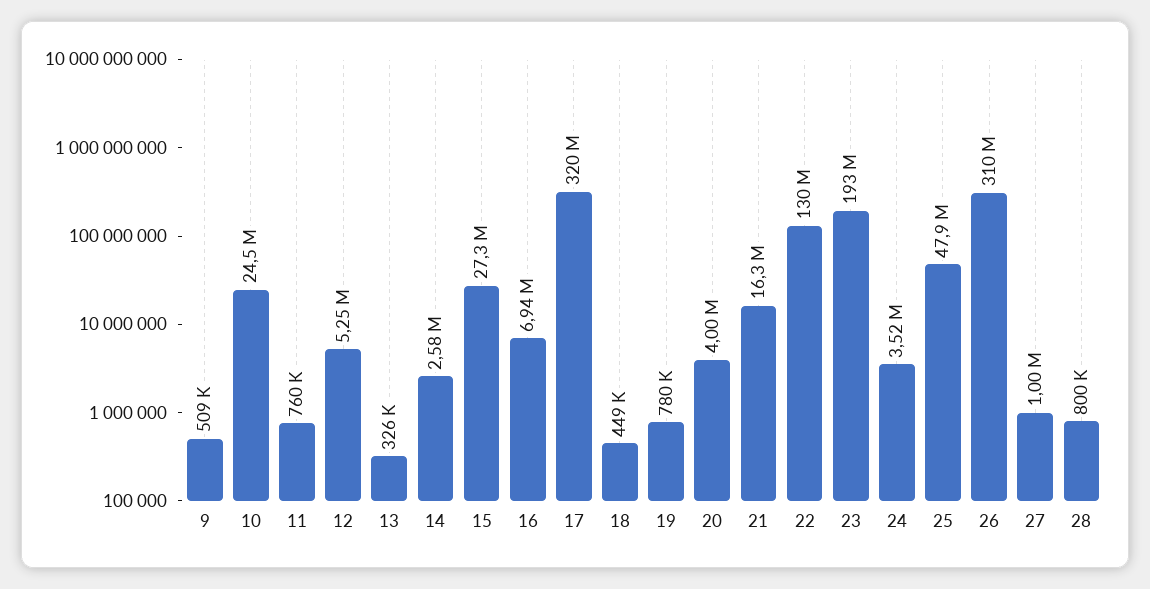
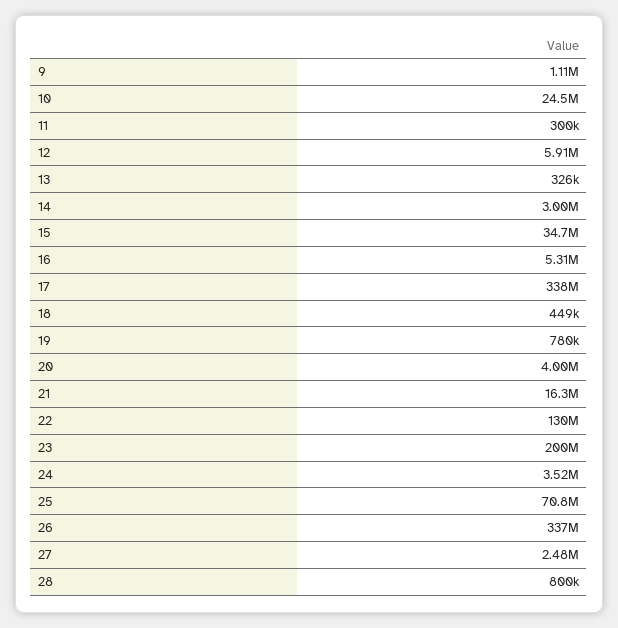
9: 509000 -> 1110000
11: 760000 -> 300000
12: 5250000 -> 5910000
14: 2580000 -> 3000000
15: 27300000 -> 34700000
16: 6940000 -> 5310000
17: 320000000 -> 338000000
23: 193000000 -> 200000000
25: 47900000 -> 70800000
26: 310000000 -> 337000000
27: 1000000 -> 2480000

